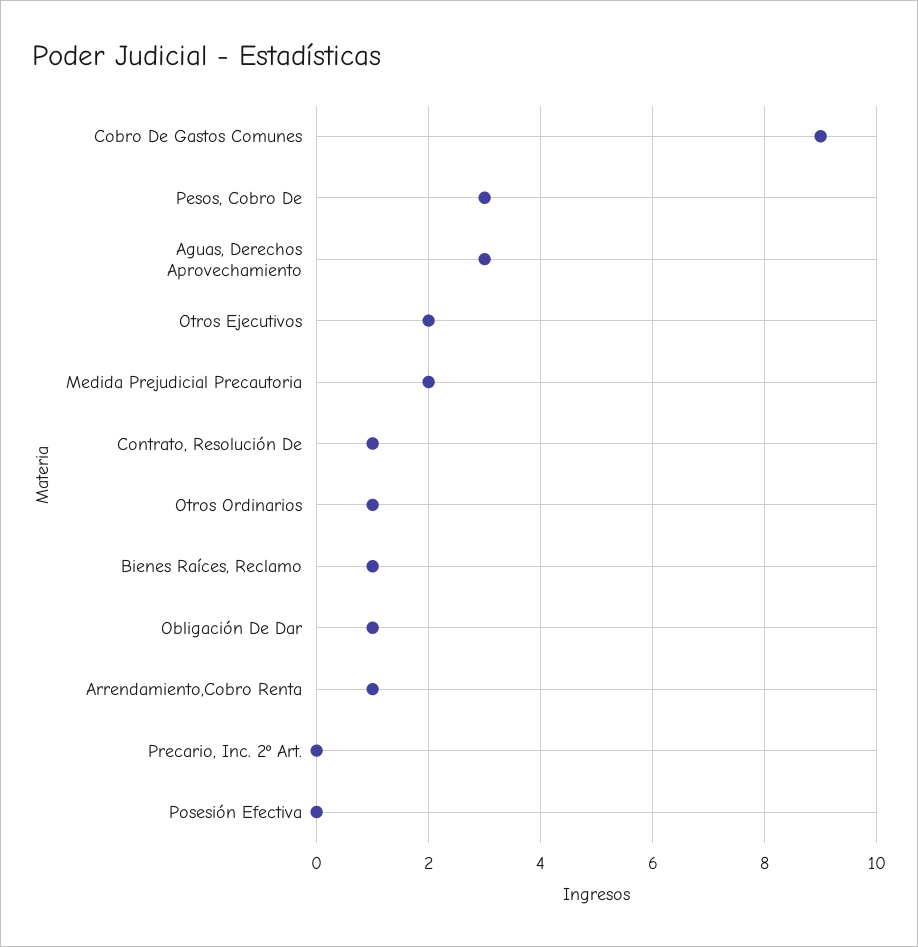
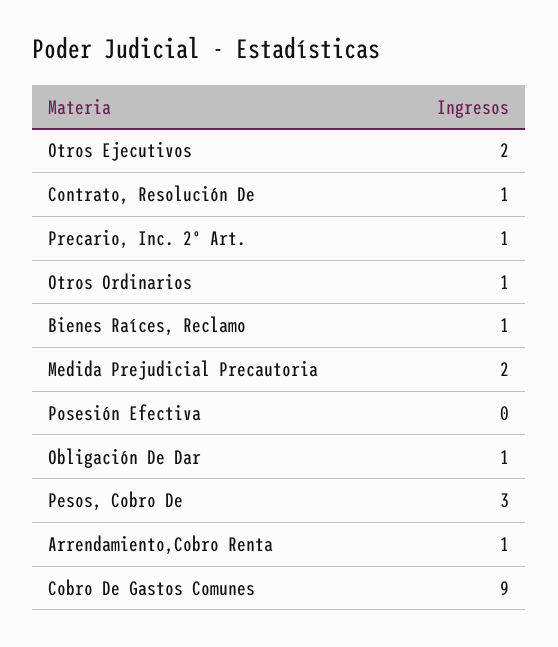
Aguas, Derechos Aprovechamiento: 3 -> none
Precario, Inc. 2º Art.: 0 -> 1

